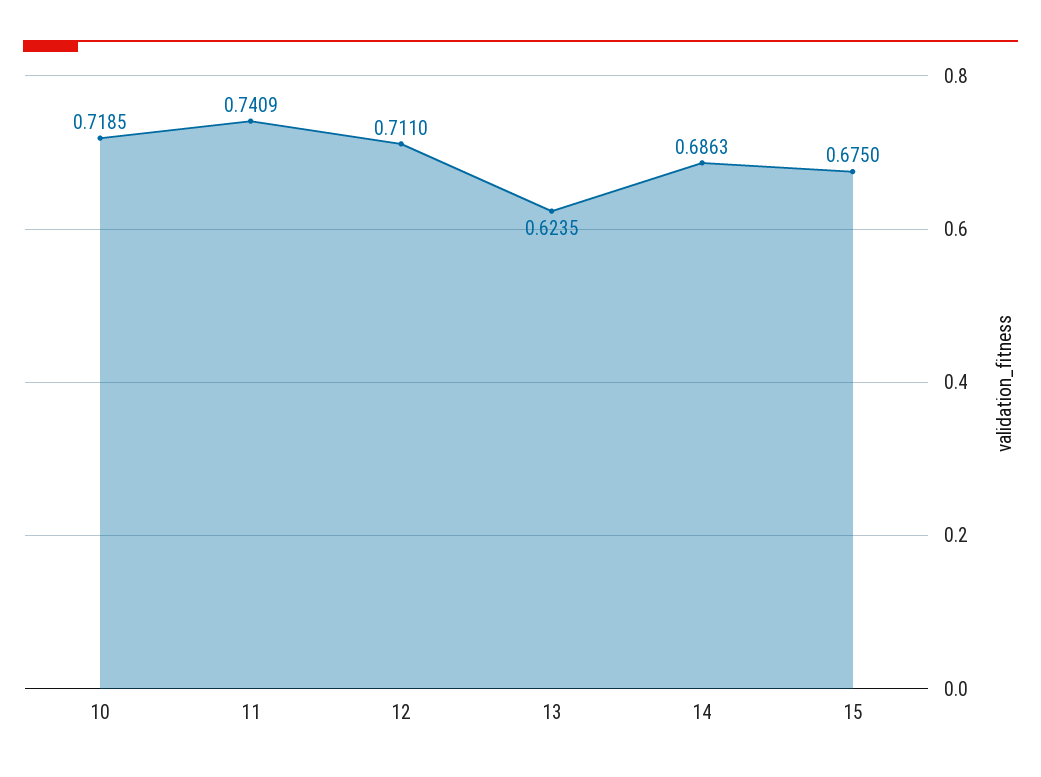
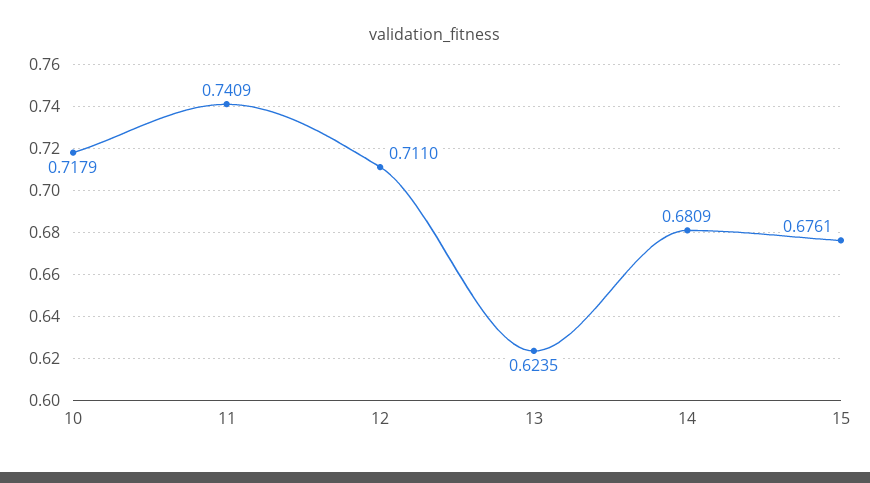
10: 0.7185 -> 0.7179
14: 0.6863 -> 0.6809
15: 0.675 -> 0.6761

